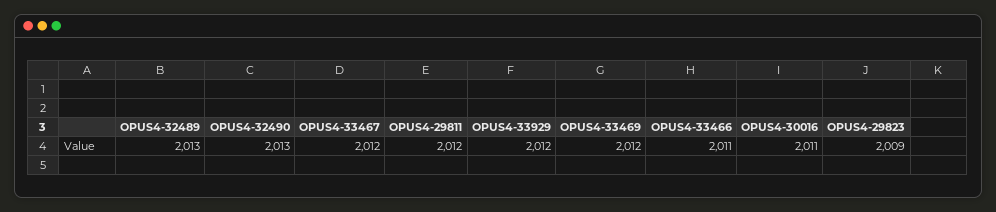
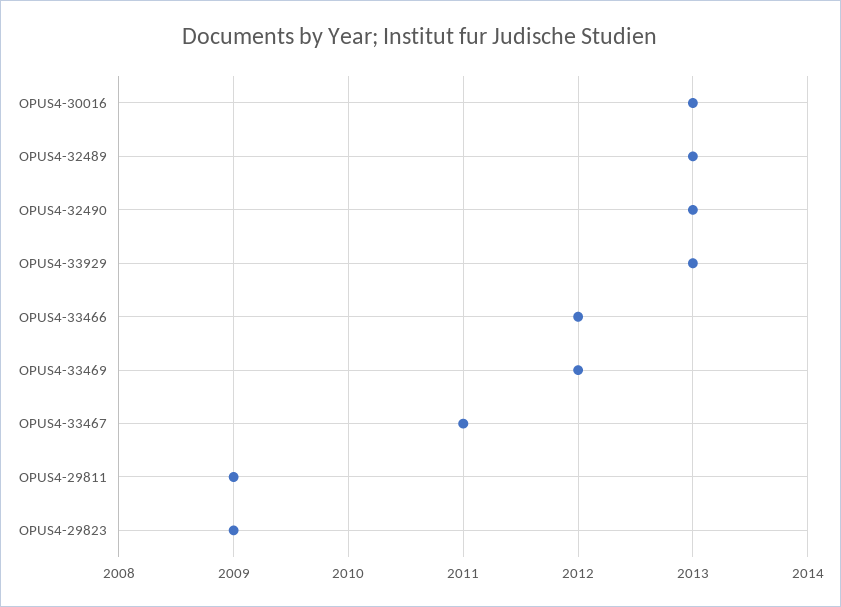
OPUS4-33467: 2012 -> 2011
OPUS4-29811: 2012 -> 2009
OPUS4-33929: 2012 -> 2013
OPUS4-33466: 2011 -> 2012
OPUS4-30016: 2011 -> 2013

